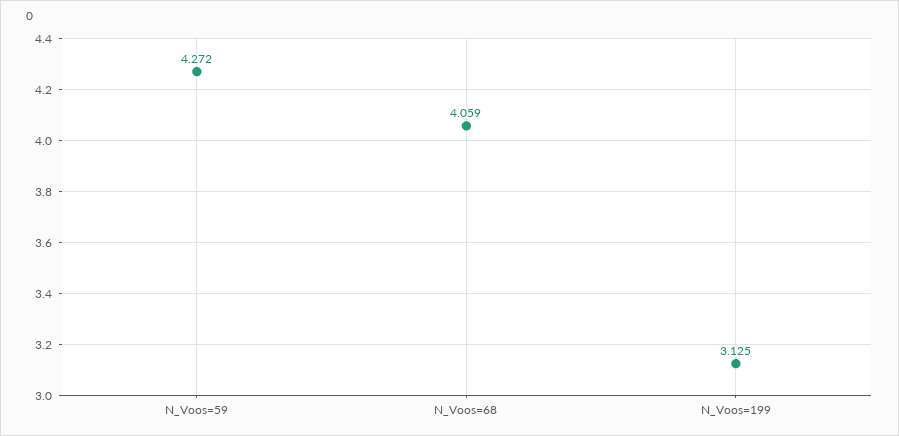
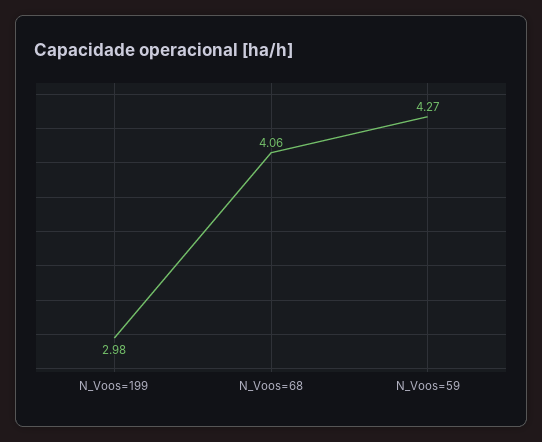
N_Voos=199: 3.125 -> 2.98

